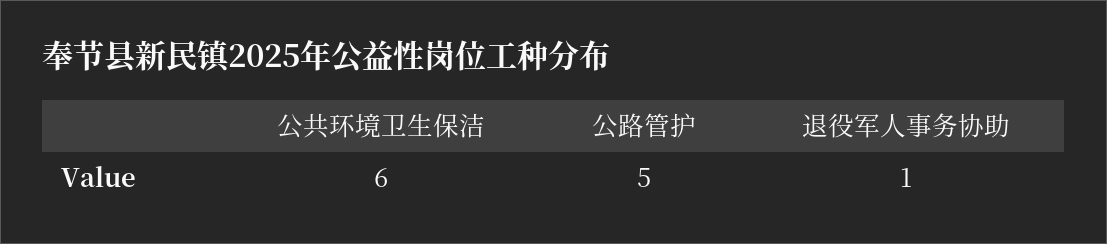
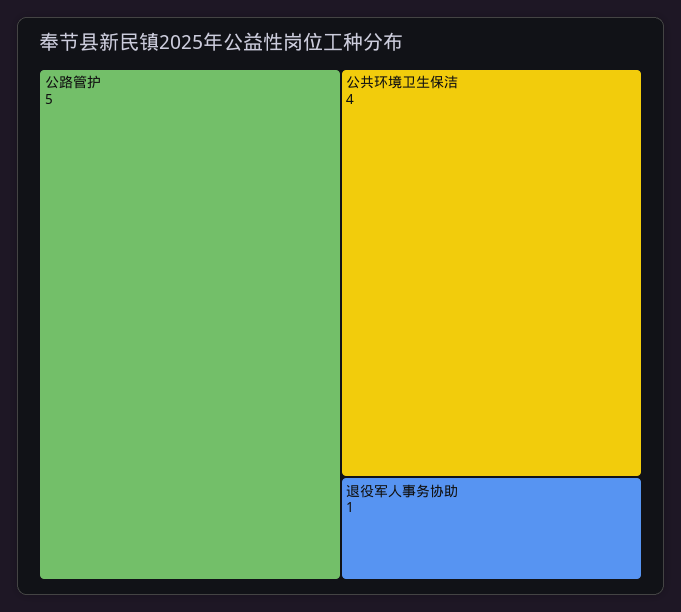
公共环境卫生保洁: 6 -> 4

